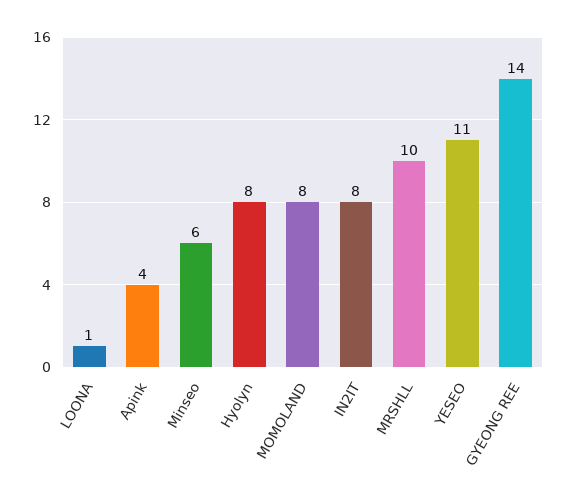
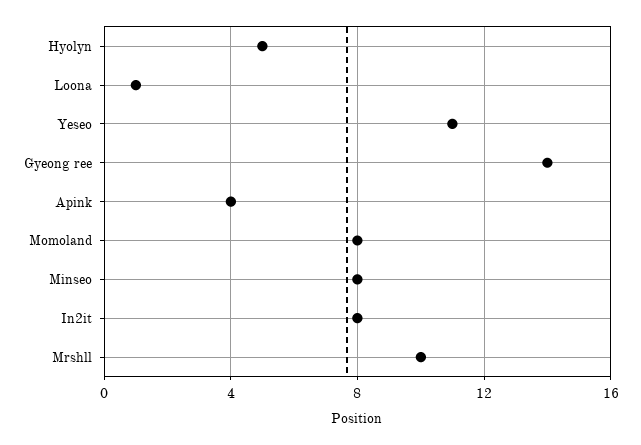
Minseo: 6 -> 8
Hyolyn: 8 -> 5

